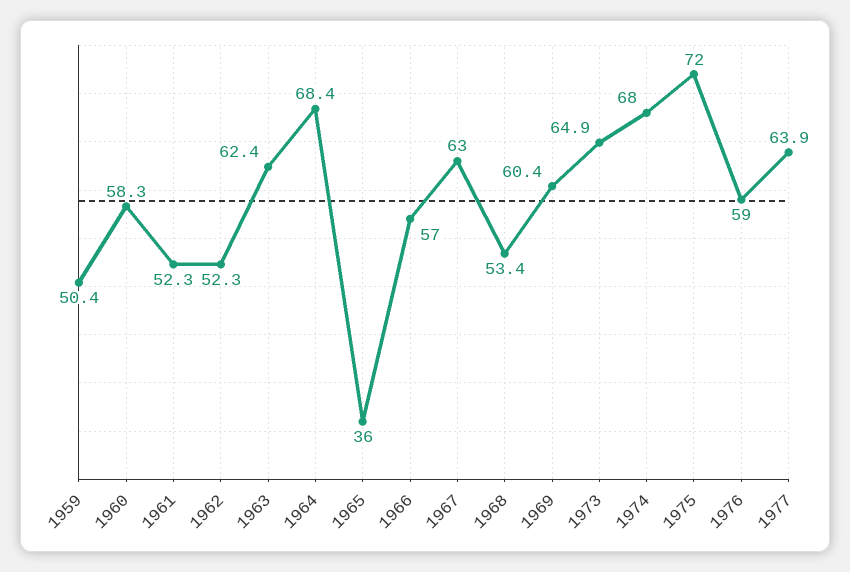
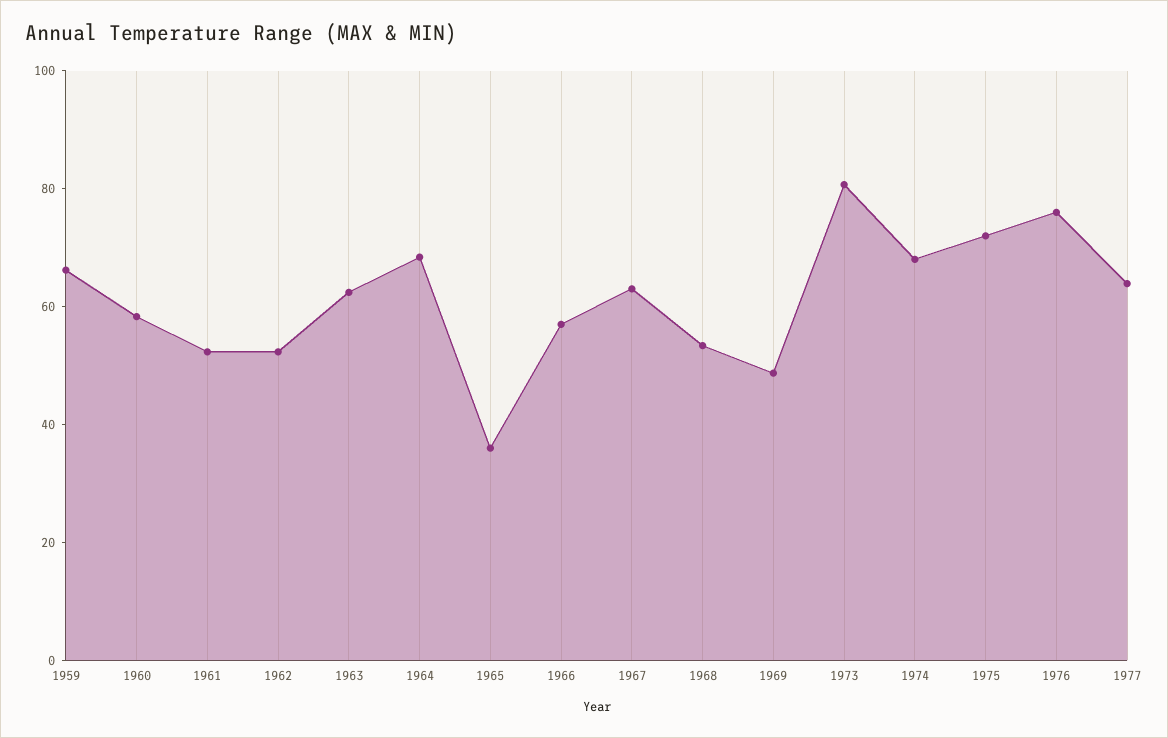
1959: 50.4 -> 65
1969: 60.4 -> 50
1973: 64.9 -> 80
1976: 59 -> 75

